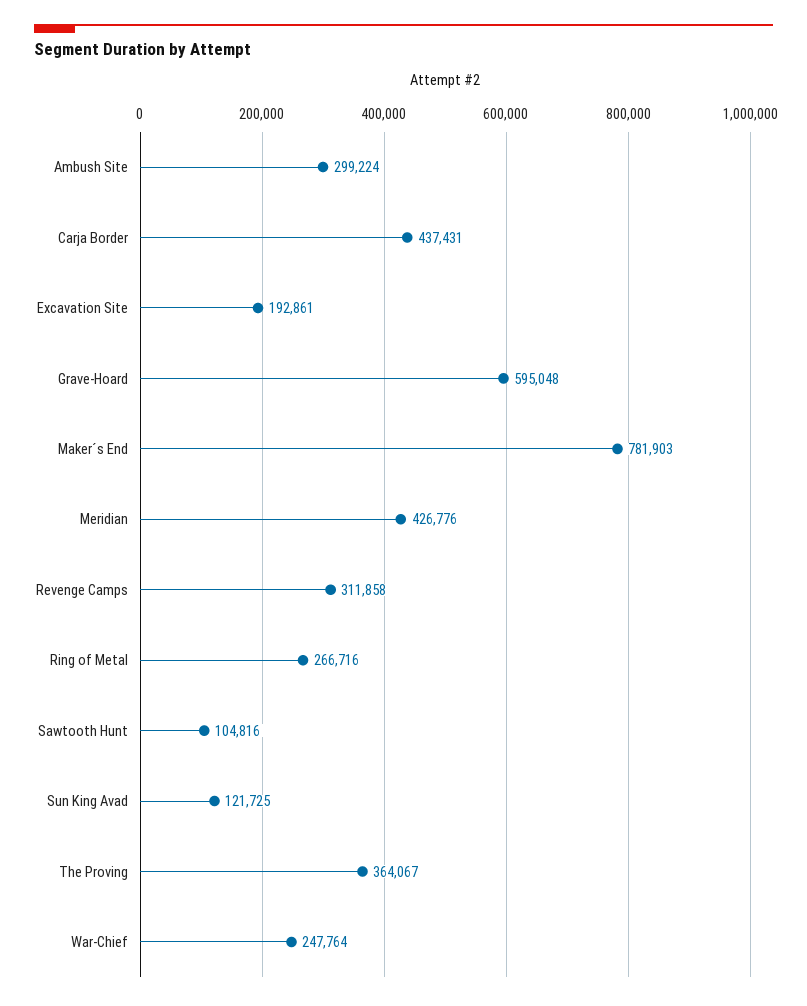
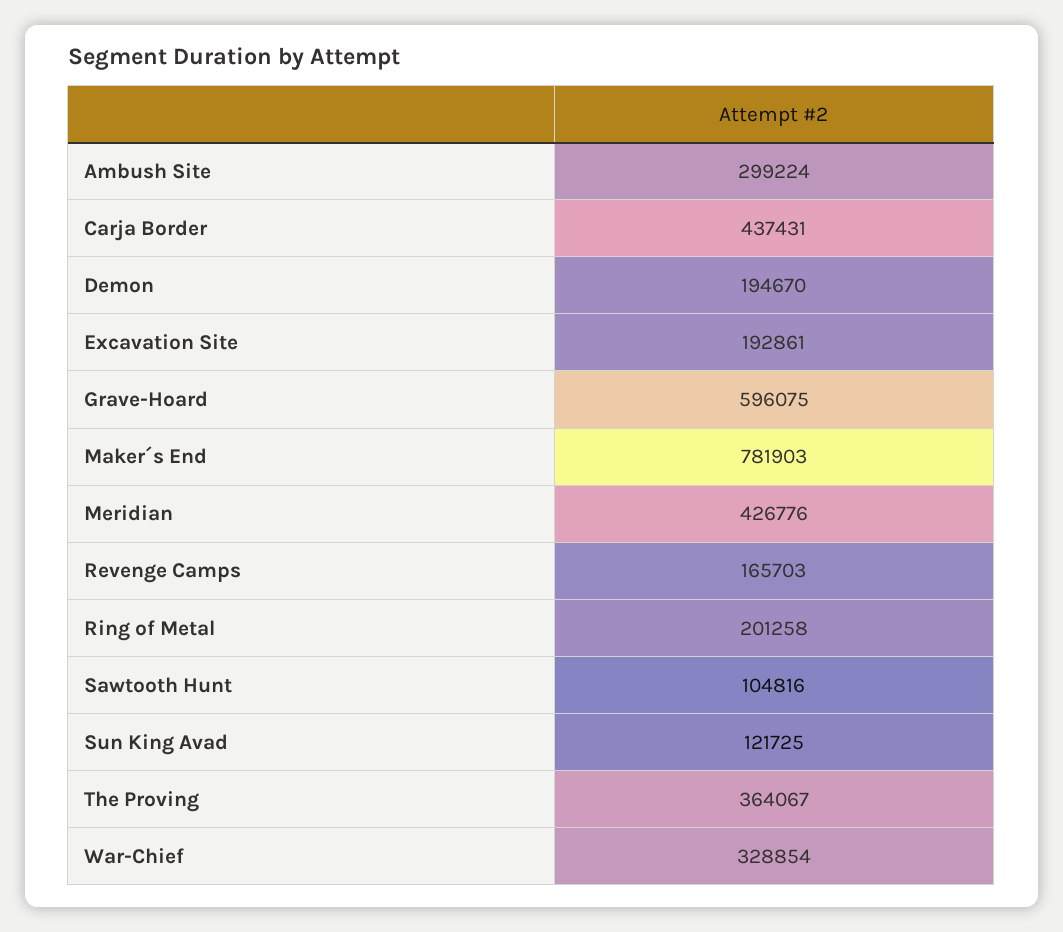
Grave-Hoard: 595048 -> 596075
Revenge Camps: 311858 -> 165703
Ring of Metal: 266716 -> 201258
War-Chief: 247764 -> 328854
Demon: none -> 194670

